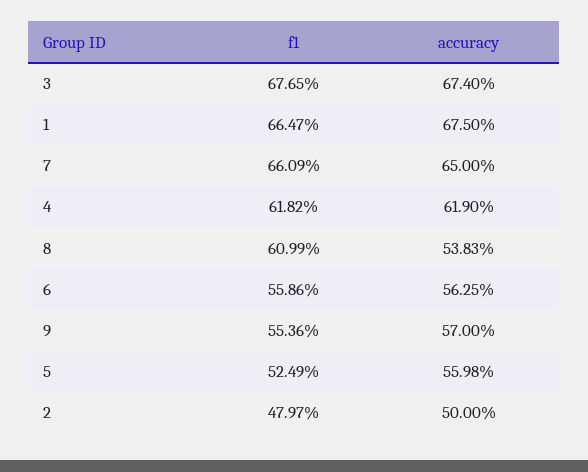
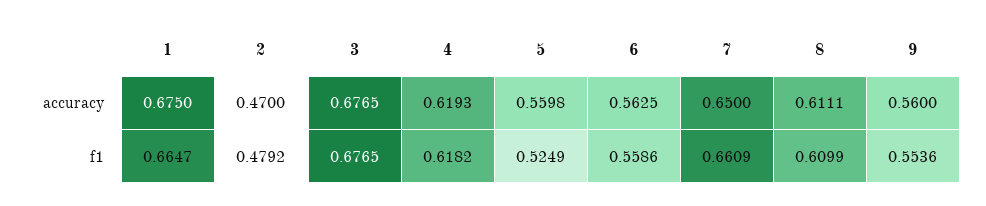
accuracy, 3: 0.674 -> 0.6765
accuracy, 4: 0.619 -> 0.6193
accuracy, 8: 0.5383 -> 0.6111
accuracy, 9: 0.57 -> 0.56
f1, 2: 0.4797 -> 0.4792
accuracy, 2: 0.5 -> 0.47

